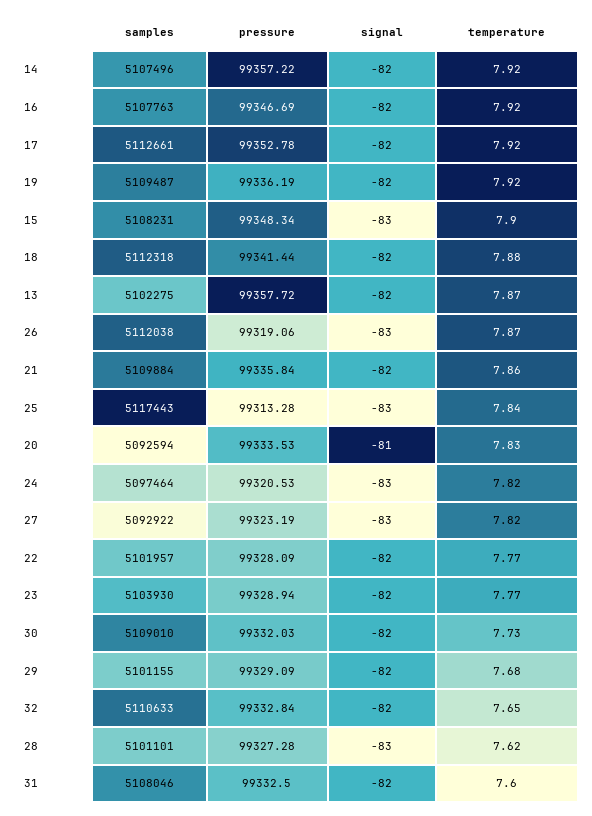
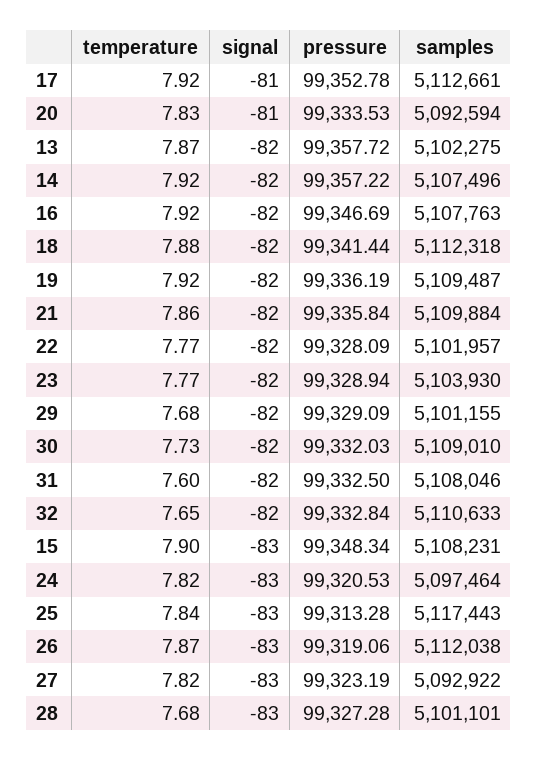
signal, 17: -82 -> -81
temperature, 28: 7.62 -> 7.68

